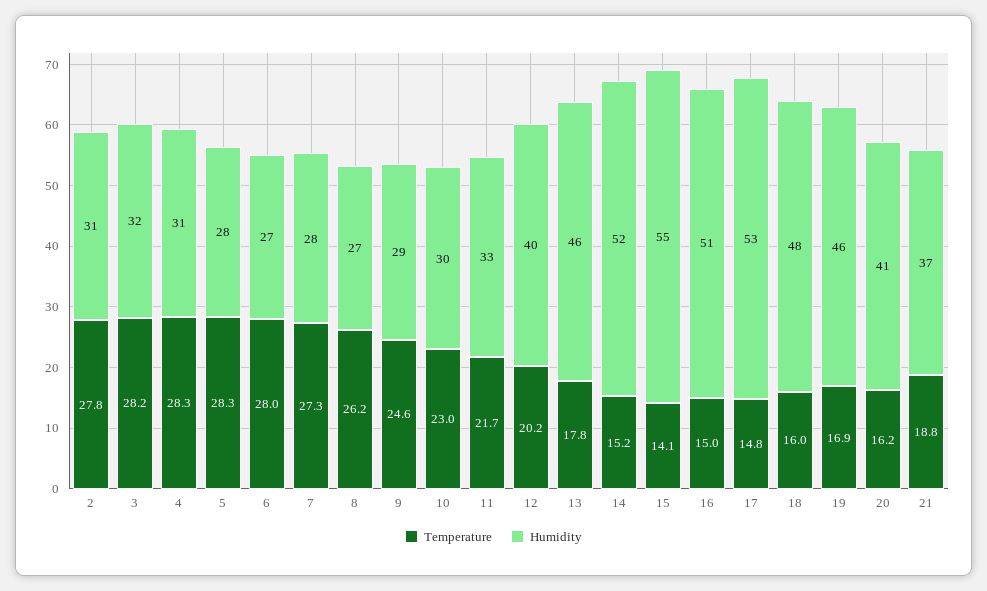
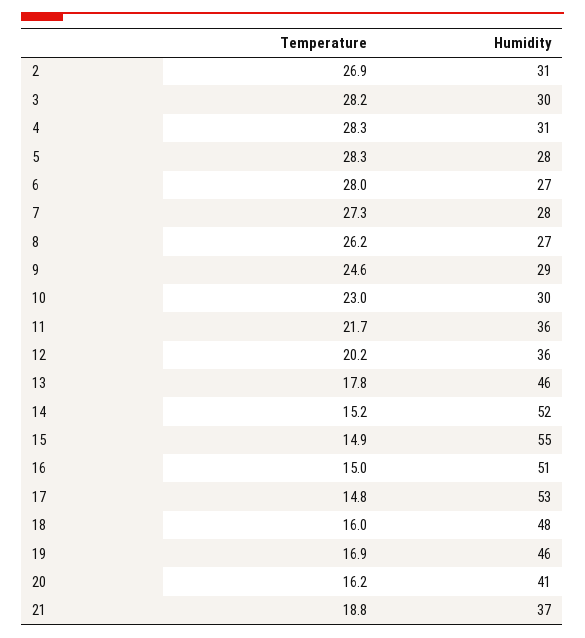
Temperature, 2: 27.8 -> 26.9
Humidity, 3: 32 -> 30
Humidity, 11: 33 -> 36
Humidity, 12: 40 -> 36
Temperature, 15: 14.1 -> 14.9

